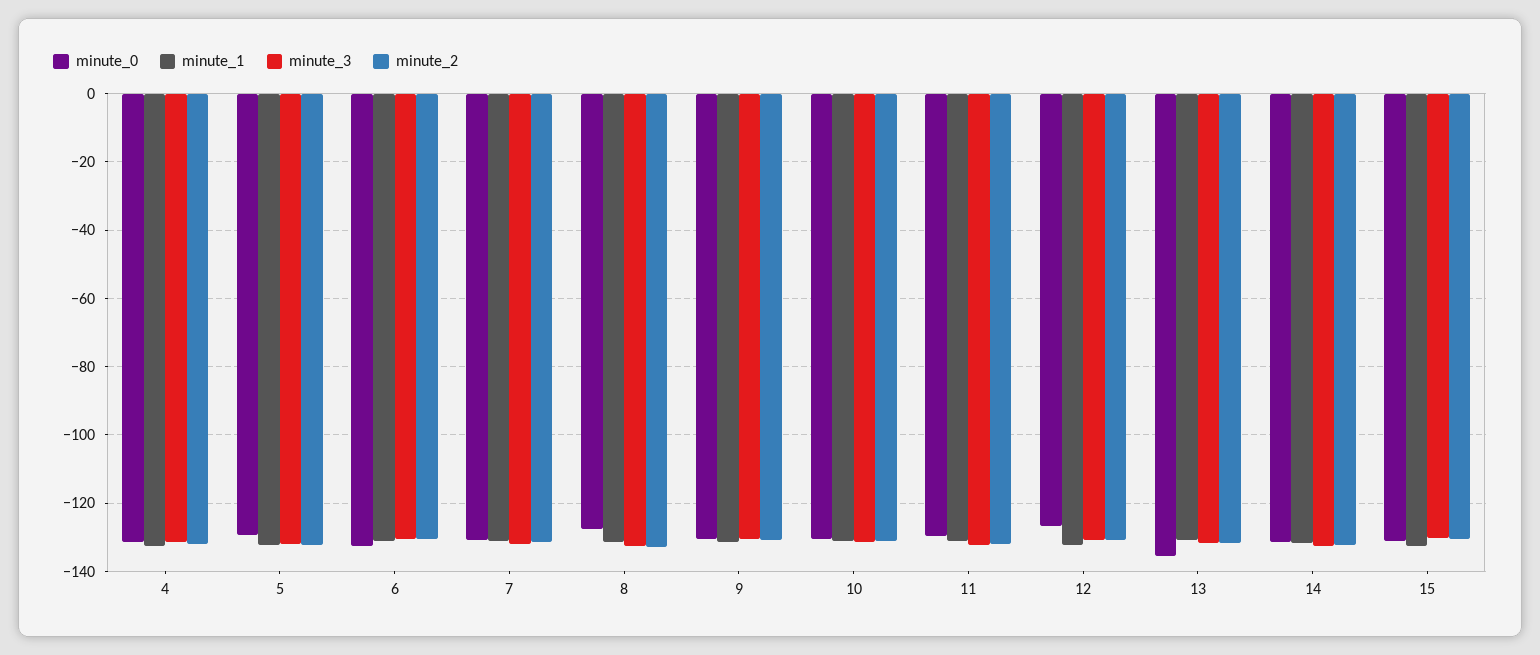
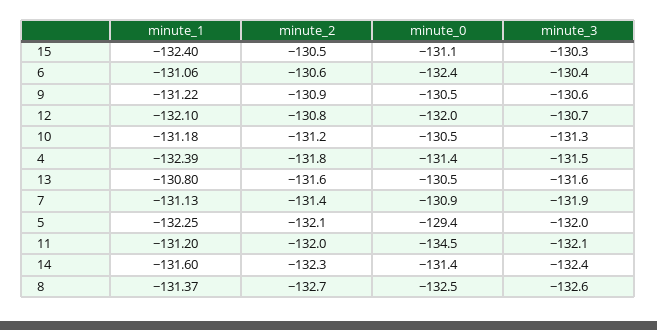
minute_0, 8: -128 -> -132.5
minute_0, 11: -130 -> -134.5
minute_0, 12: -126 -> -132
minute_0, 13: -136 -> -130.5

